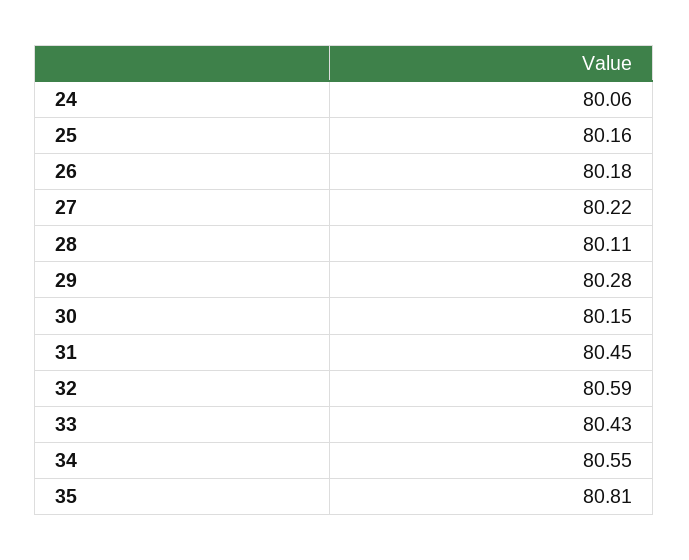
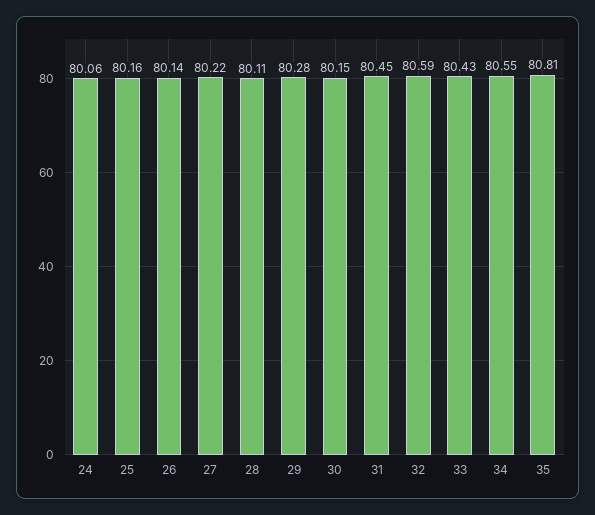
26: 80.18 -> 80.14

